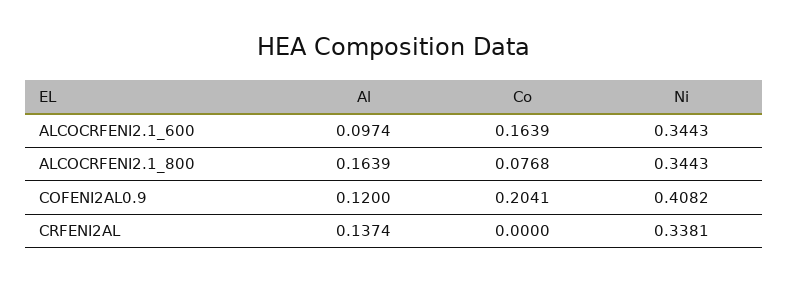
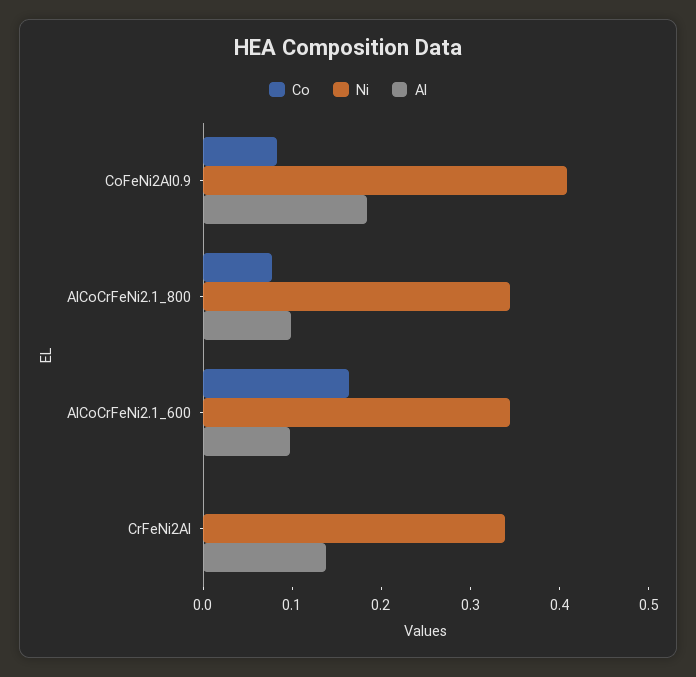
Al, ALCOCRFENI2.1_800: 0.1639 -> 0.1
Al, COFENI2AL0.9: 0.12 -> 0.18
Co, COFENI2AL0.9: 0.2041 -> 0.08

